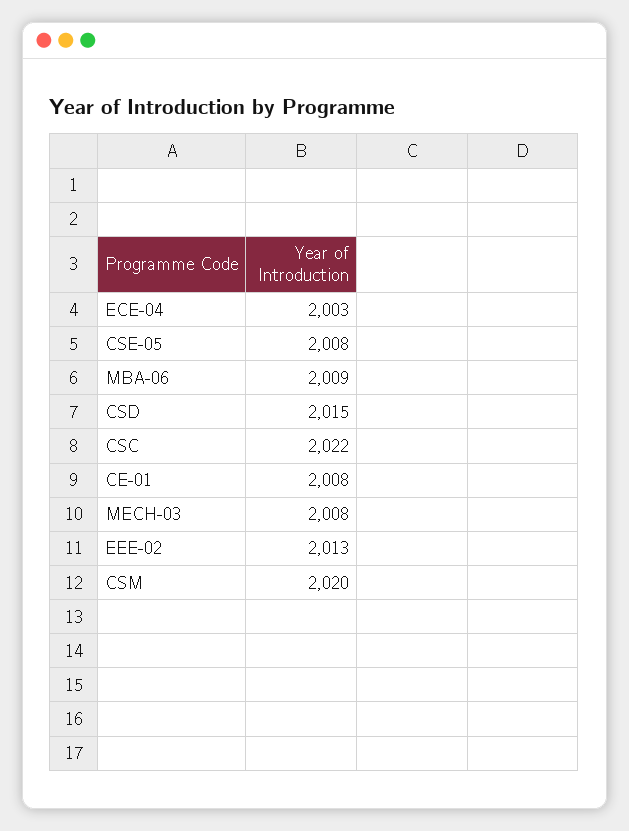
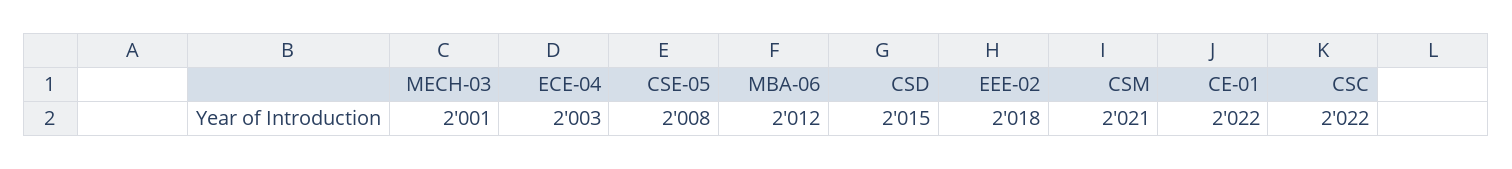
MBA-06: 2009 -> 2012
CE-01: 2008 -> 2022
MECH-03: 2008 -> 2001
EEE-02: 2013 -> 2018
CSM: 2020 -> 2021

